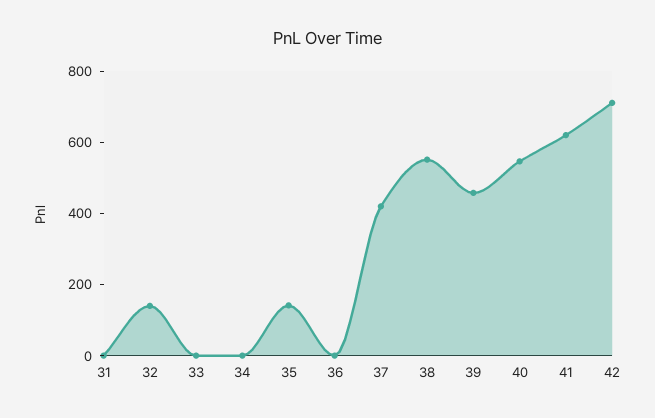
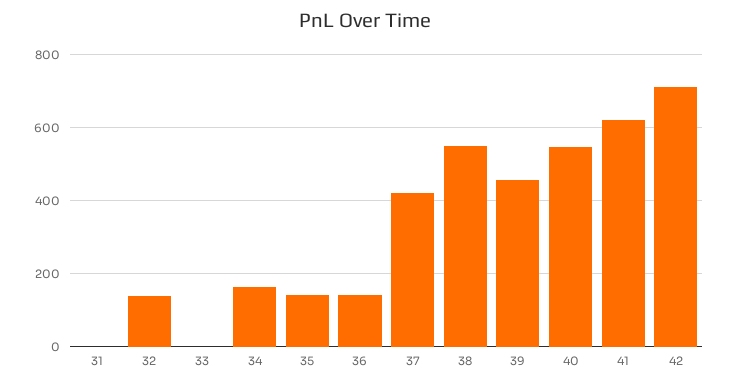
34: 0 -> 160
36: 0 -> 140

